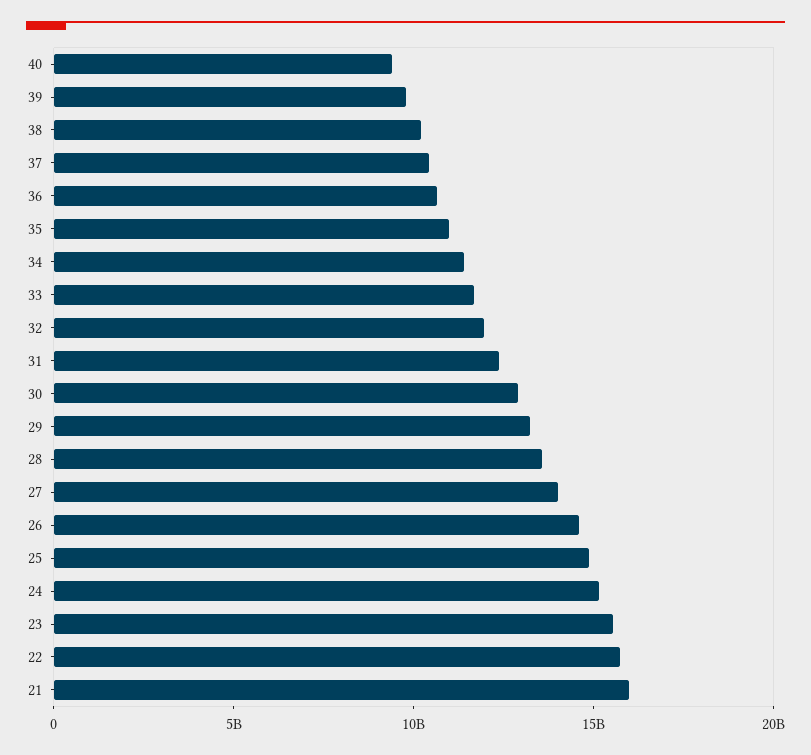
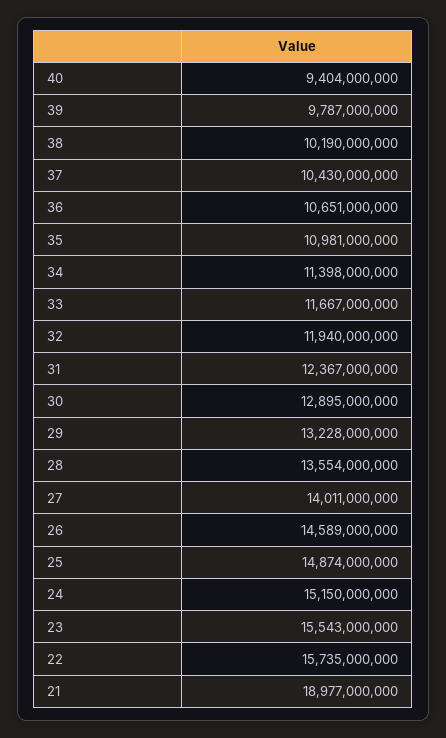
21: 16000000000 -> 18977000000

